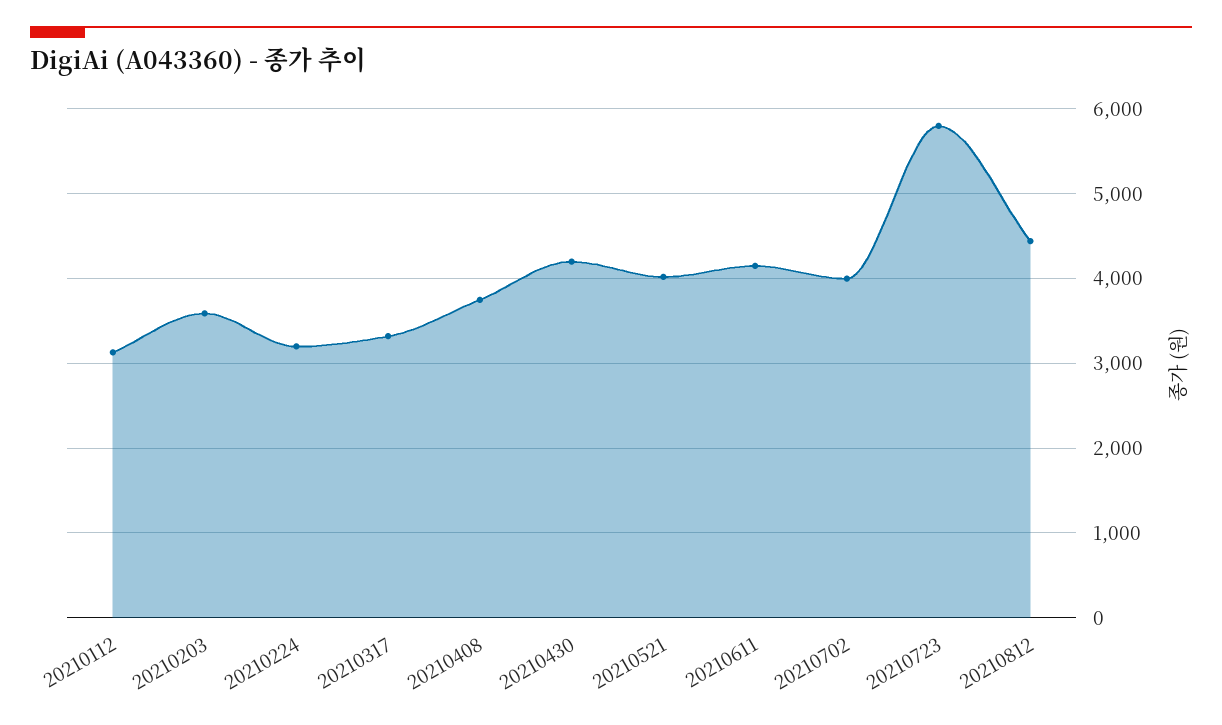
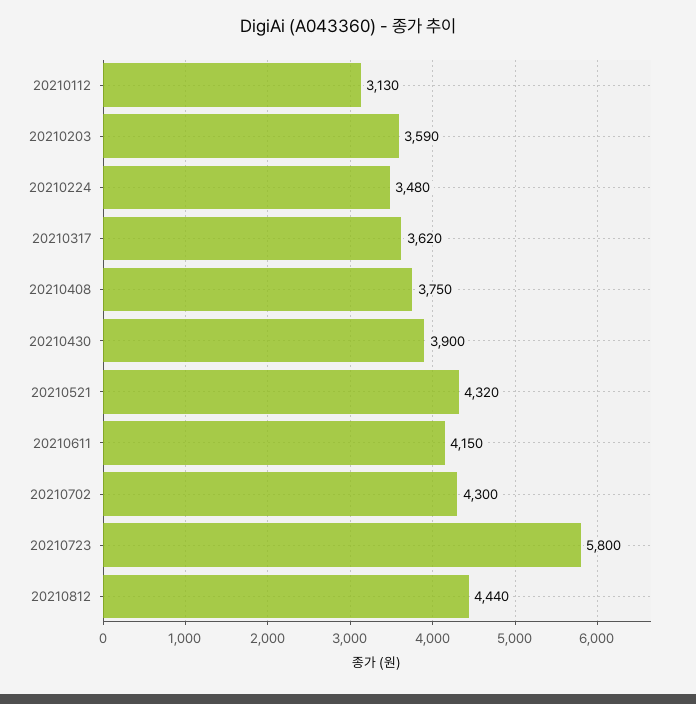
20210224: 3200 -> 3480
20210317: 3300 -> 3620
20210430: 4200 -> 3900
20210521: 4000 -> 4320
20210702: 4000 -> 4300

